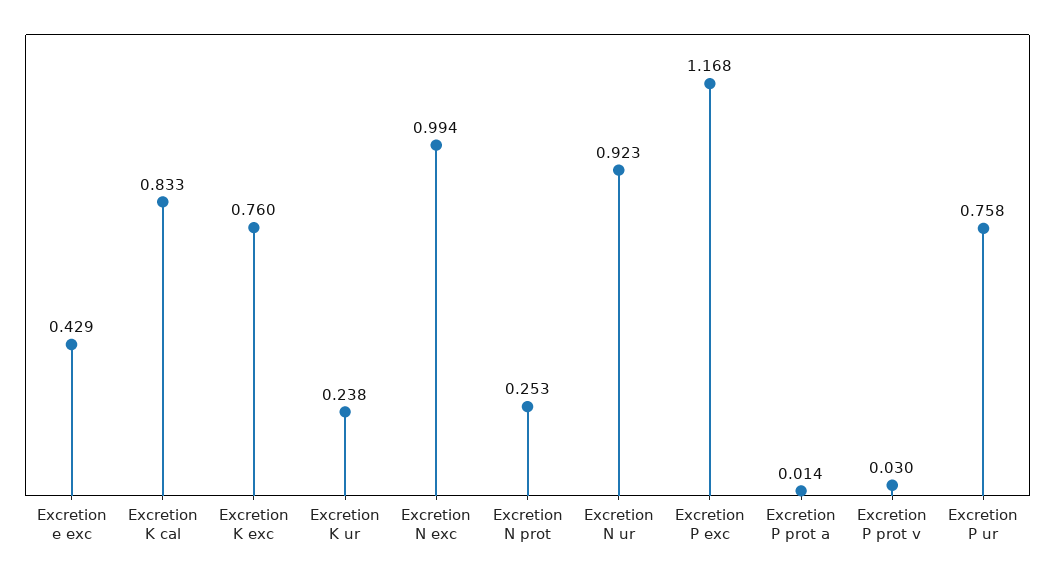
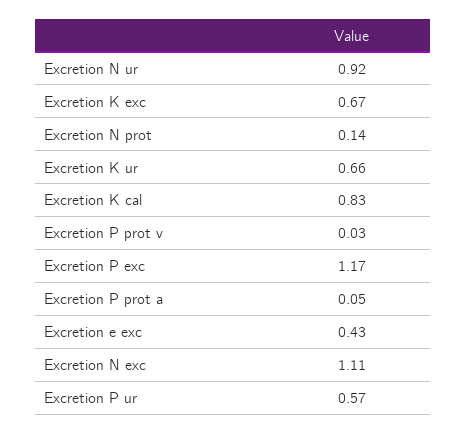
Excretion K exc: 0.76 -> 0.67
Excretion K ur: 0.238 -> 0.66
Excretion N exc: 0.994 -> 1.11
Excretion N prot: 0.253 -> 0.14
Excretion P prot a: 0.014 -> 0.05
Excretion P ur: 0.758 -> 0.57

